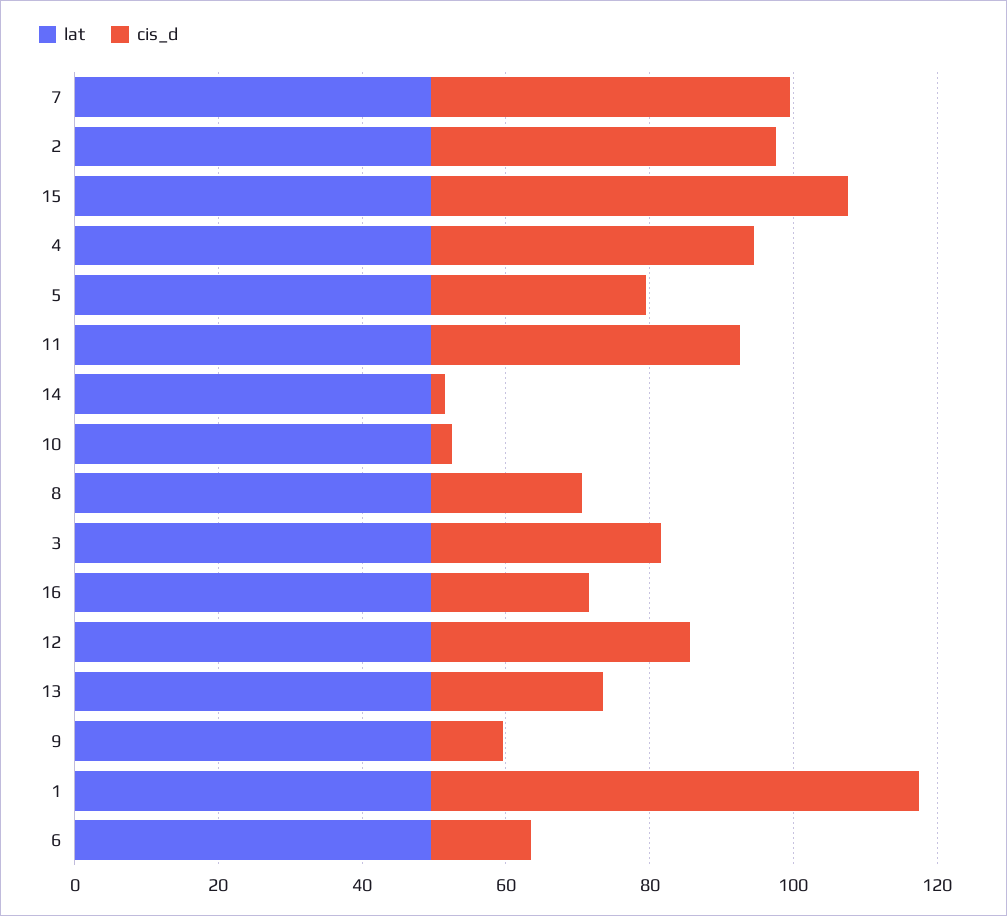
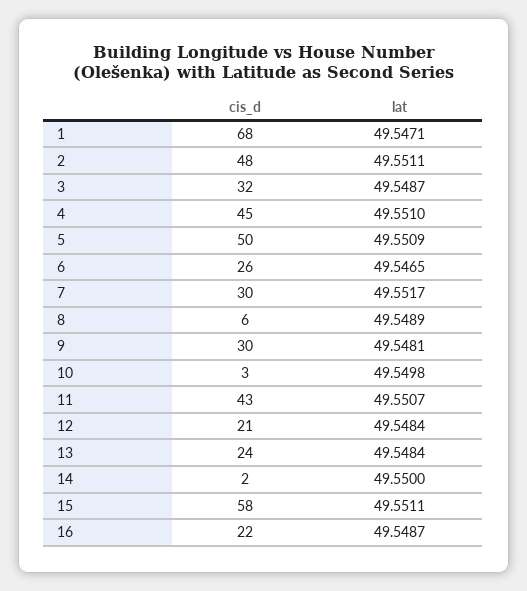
cis_d, 7: 50 -> 30
cis_d, 5: 30 -> 50
cis_d, 8: 20 -> 6
cis_d, 12: 35 -> 21
cis_d, 9: 10 -> 30
cis_d, 6: 15 -> 26

